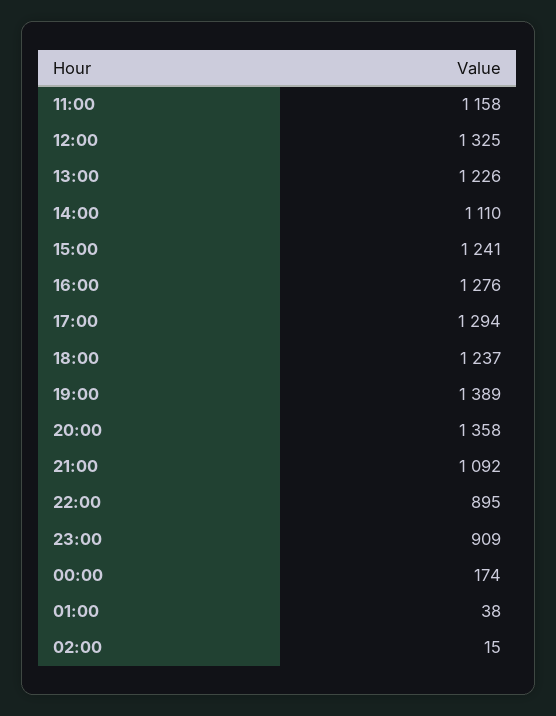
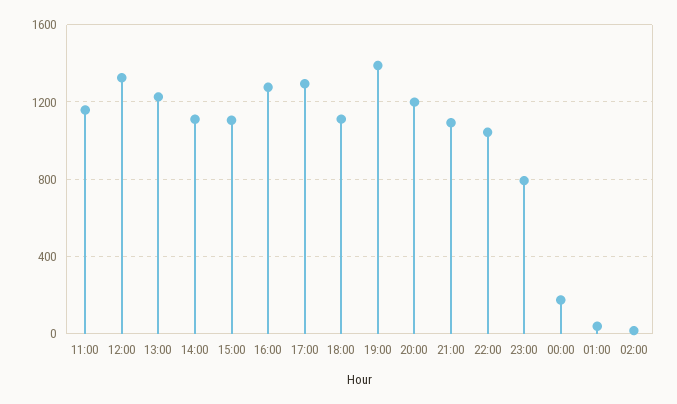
15:00: 1241 -> 1100
18:00: 1237 -> 1100
20:00: 1358 -> 1200
22:00: 895 -> 1050
23:00: 909 -> 800

